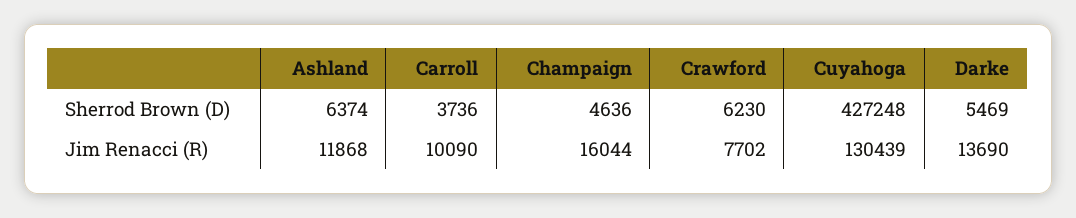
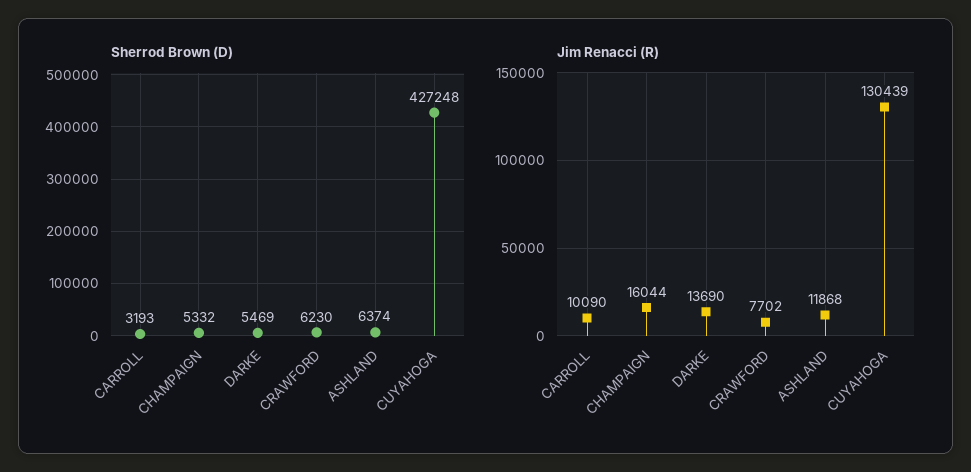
Sherrod Brown (D), Carroll: 3736 -> 3193
Sherrod Brown (D), Champaign: 4636 -> 5332

